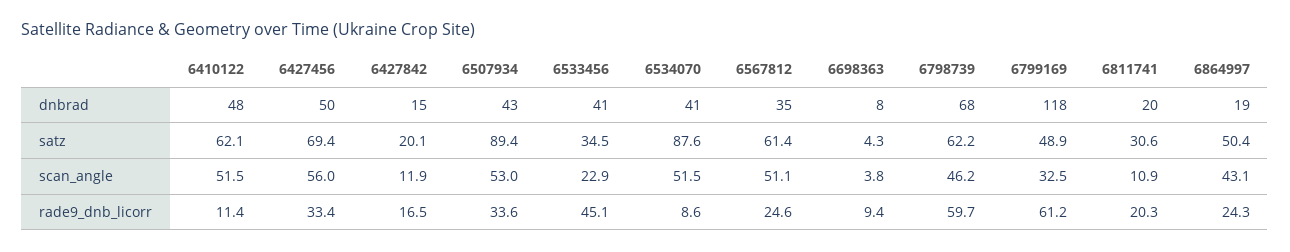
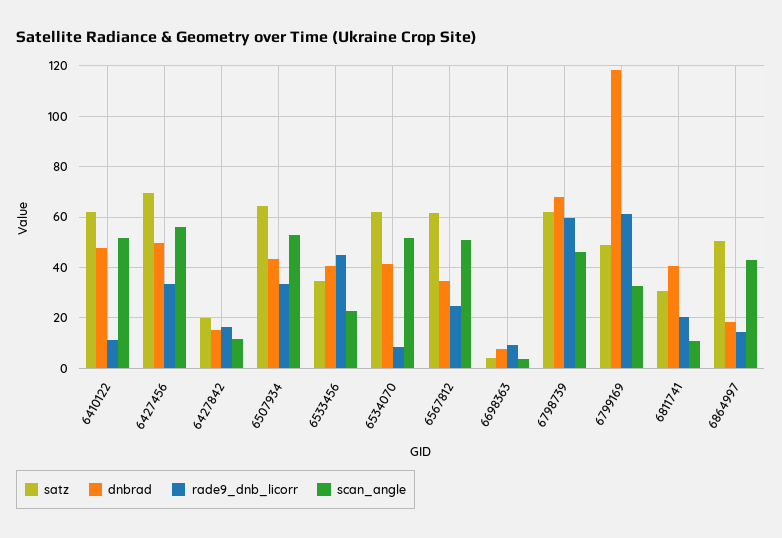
dnbrad, 6811741: 20 -> 40
satz, 6507934: 89.4 -> 65
satz, 6534070: 87.6 -> 62.5
rade9_dnb_licorr, 6864997: 24.3 -> 15

